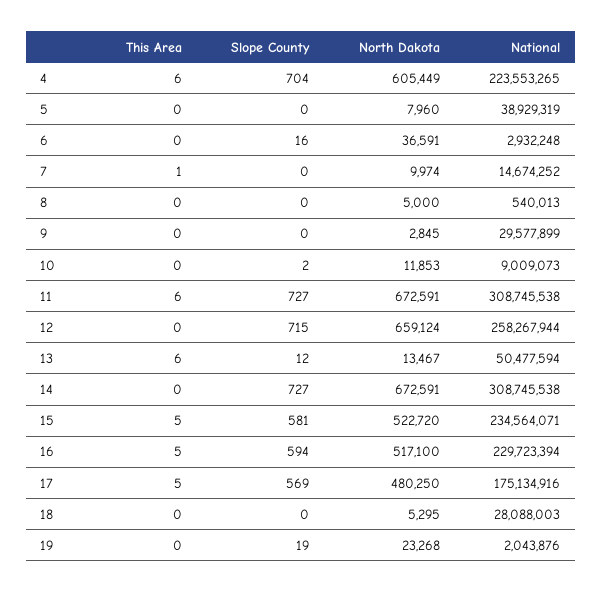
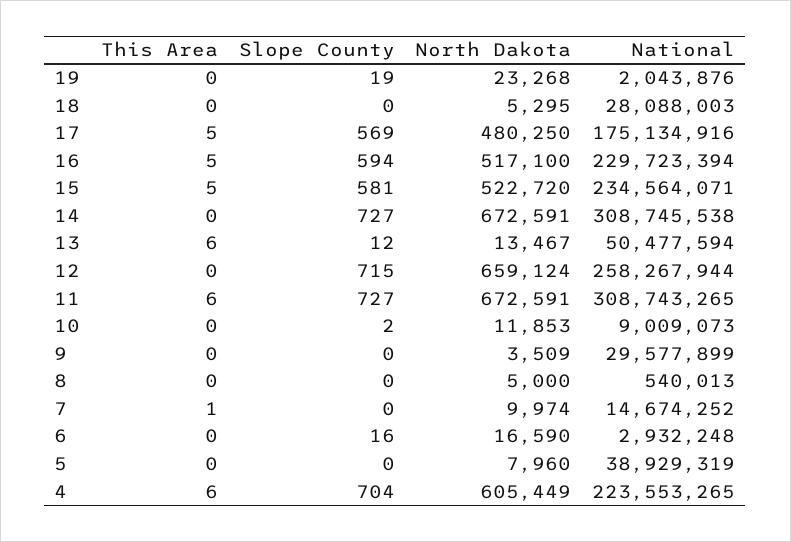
North Dakota, 6: 36591 -> 16590
North Dakota, 9: 2845 -> 3509
National, 11: 308745538 -> 308743265

